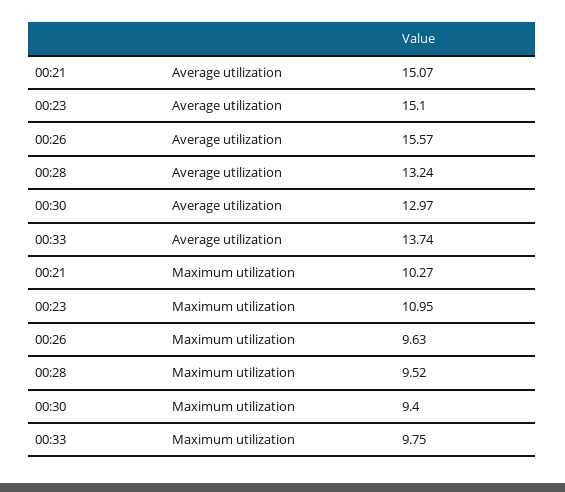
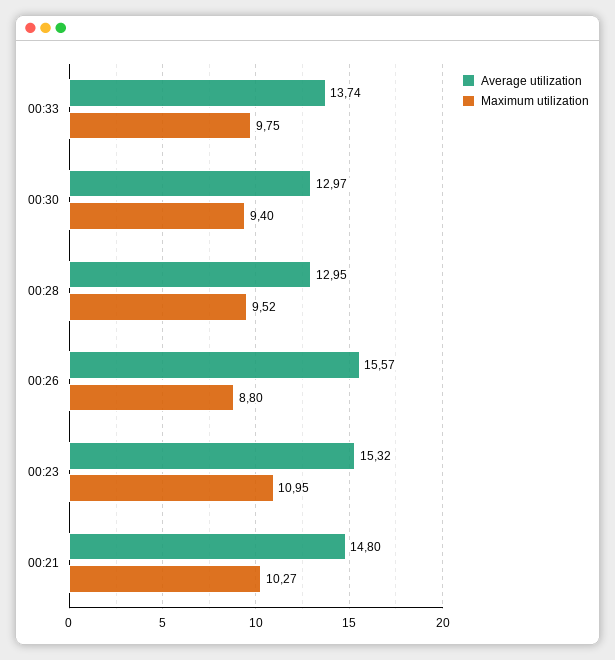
Average utilization, 00:21: 15.07 -> 14.8
Average utilization, 00:23: 15.1 -> 15.32
Average utilization, 00:28: 13.24 -> 12.95
Maximum utilization, 00:26: 9.63 -> 8.8

